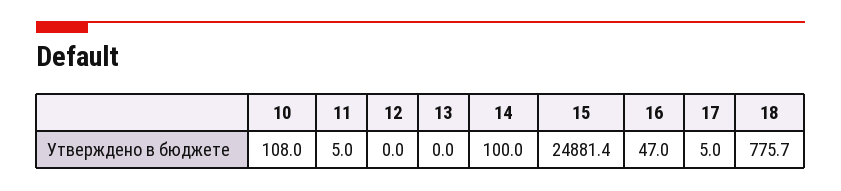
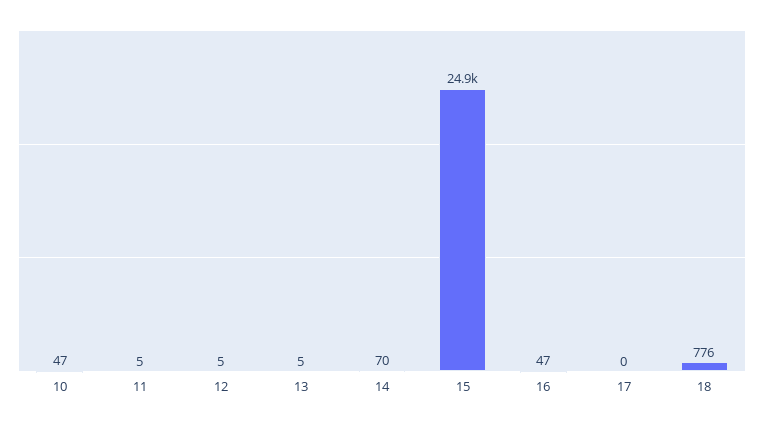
10: 108 -> 47
12: 0 -> 5
13: 0 -> 5
14: 100 -> 70
17: 5 -> 0

